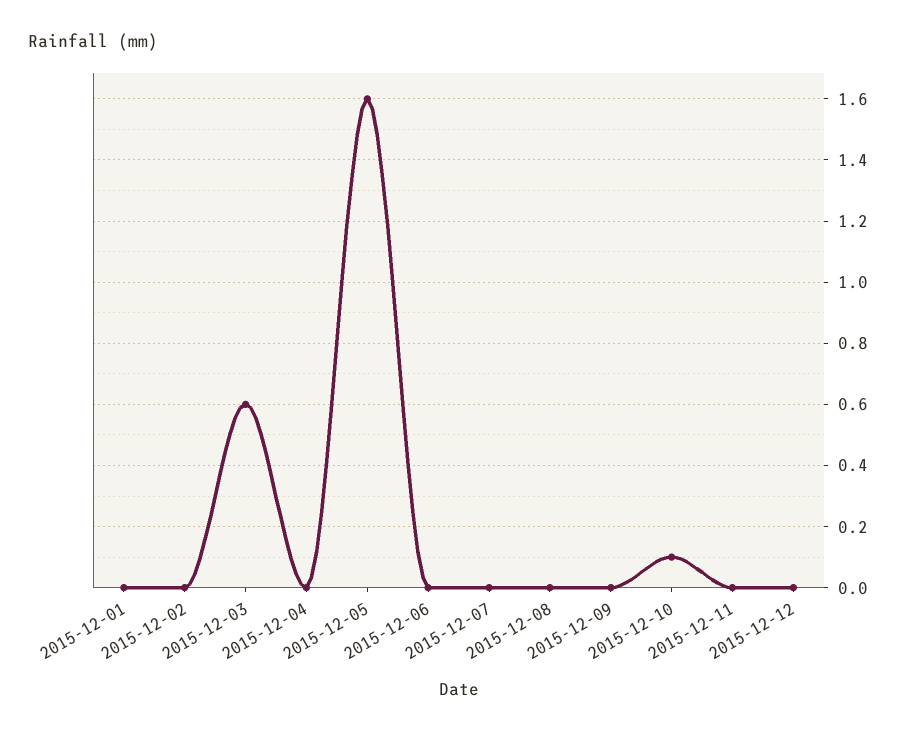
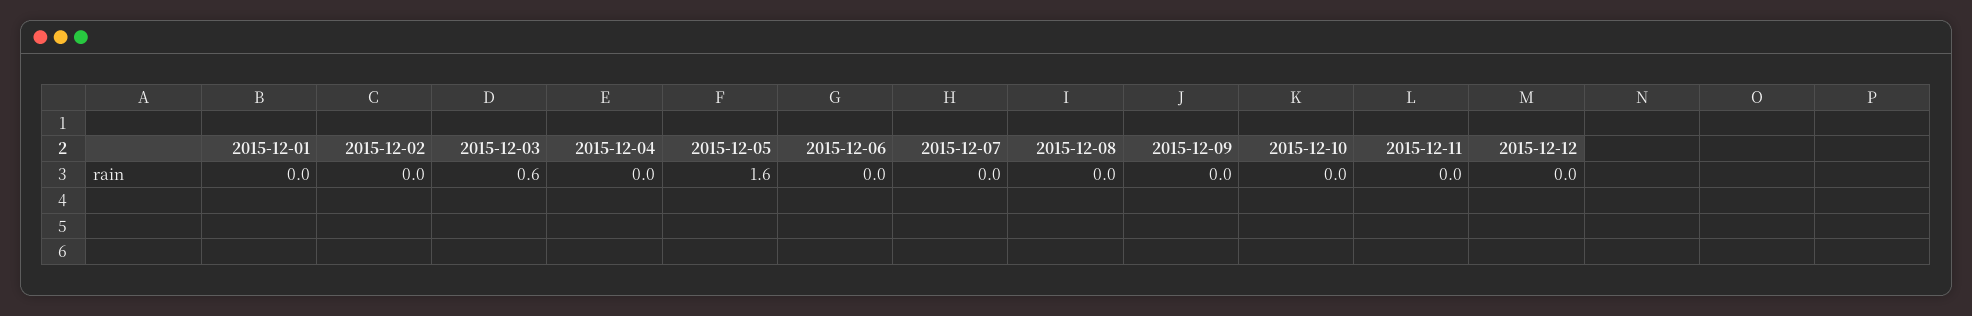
2015-12-10: 0.1 -> 0

